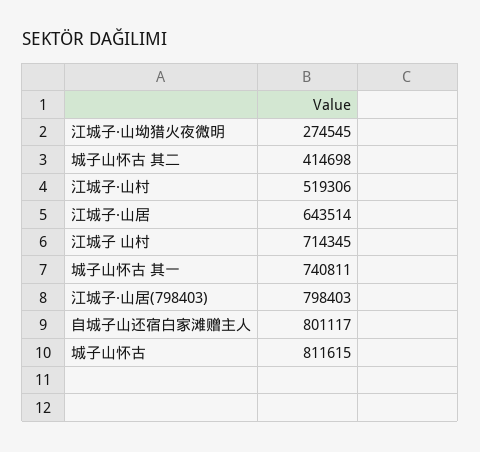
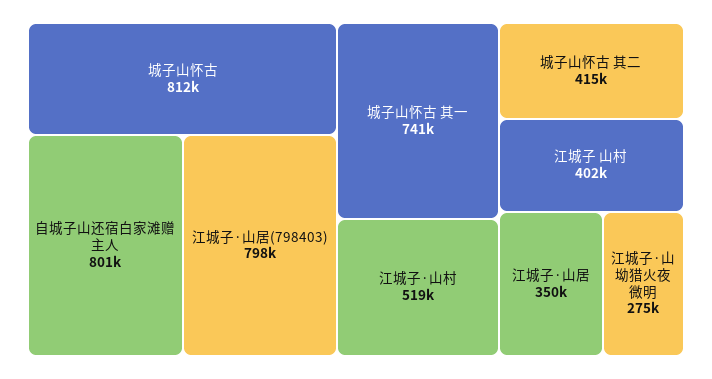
江城子·山居: 643514 -> 350000
江城子 山村: 714345 -> 402000

